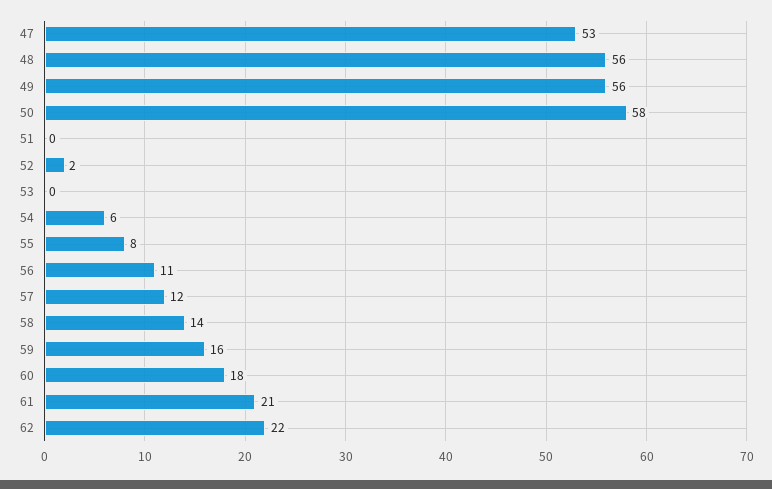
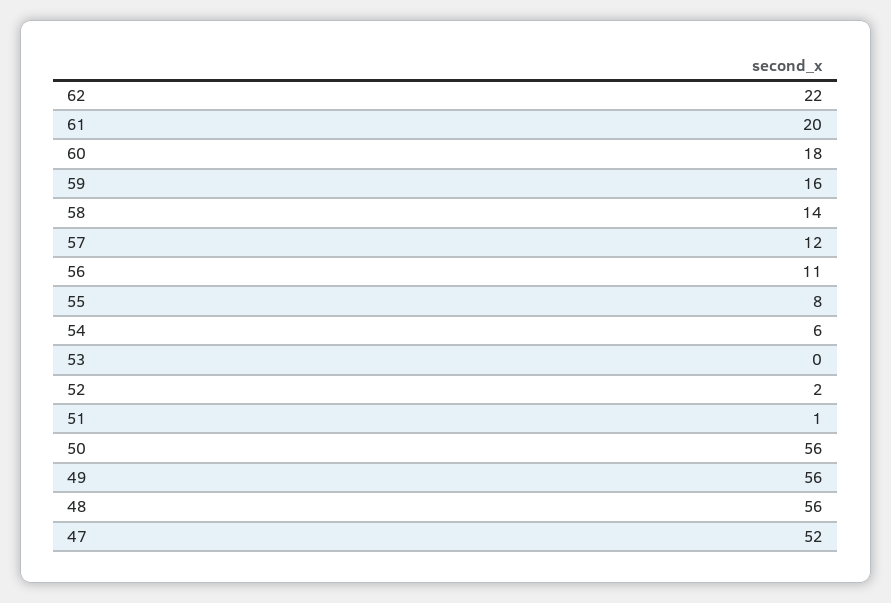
47: 53 -> 52
50: 58 -> 56
51: 0 -> 1
61: 21 -> 20

